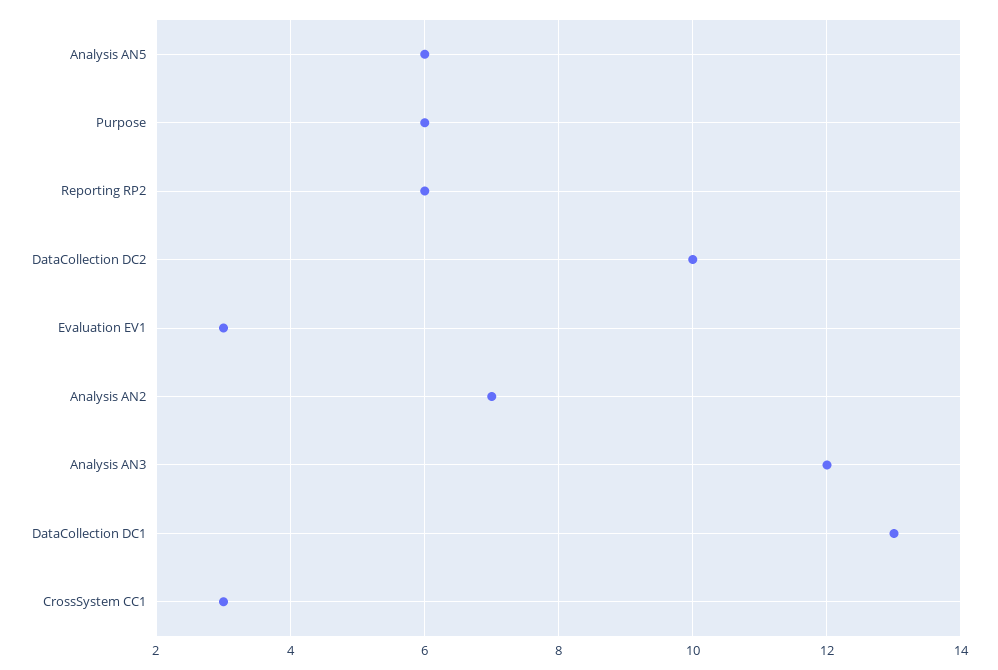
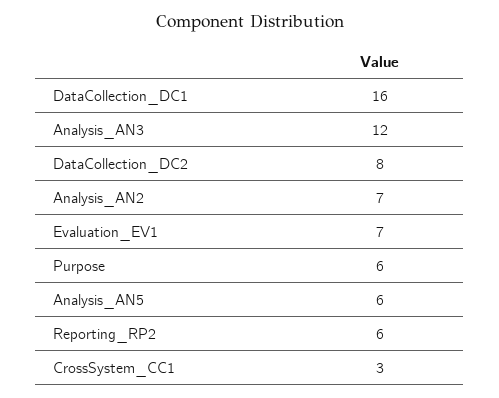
DataCollection DC2: 10 -> 8
Evaluation EV1: 3 -> 7
DataCollection DC1: 13 -> 16

